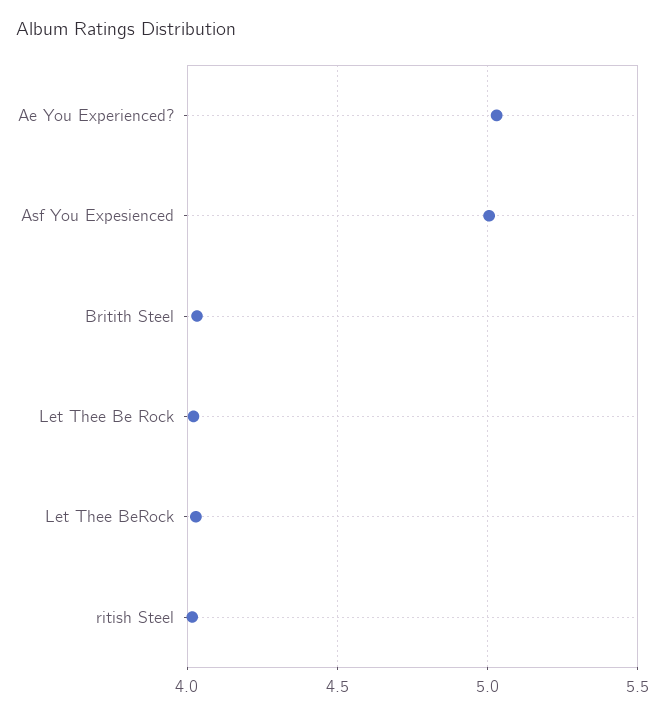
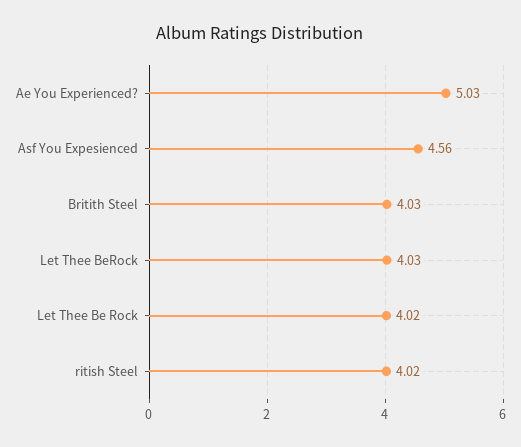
Asf You Expesienced: 5 -> 4.56

